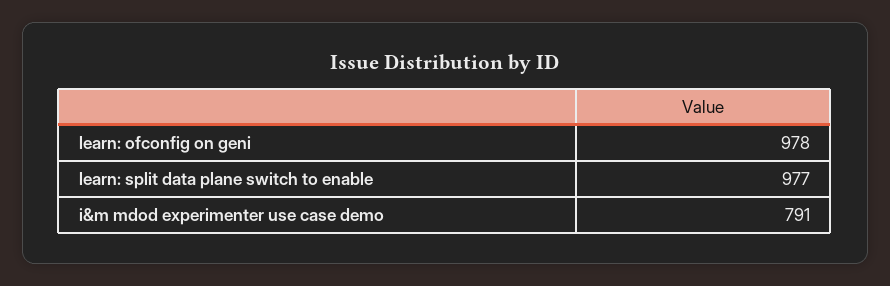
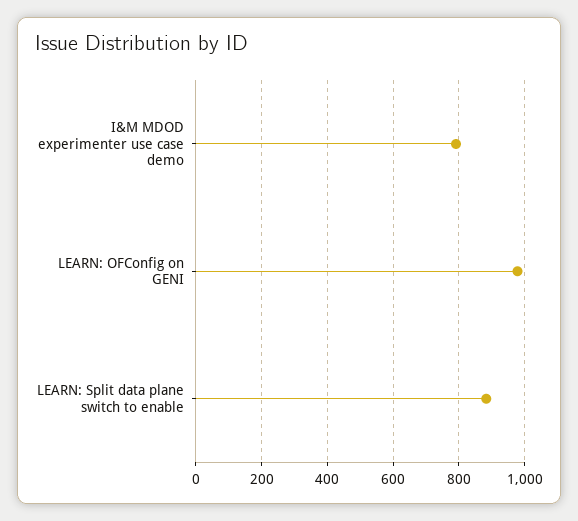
learn: split data plane switch to enable: 977 -> 880

